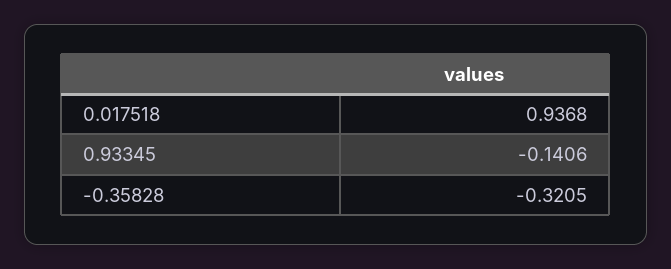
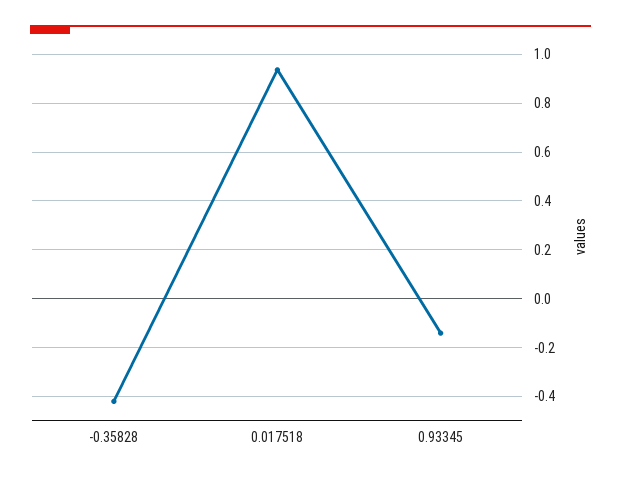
-0.35828: -0.3205 -> -0.425

